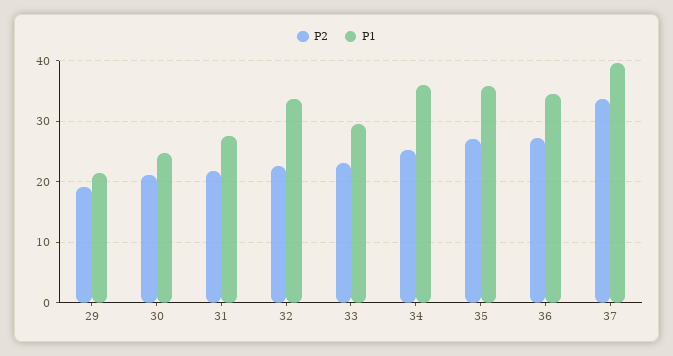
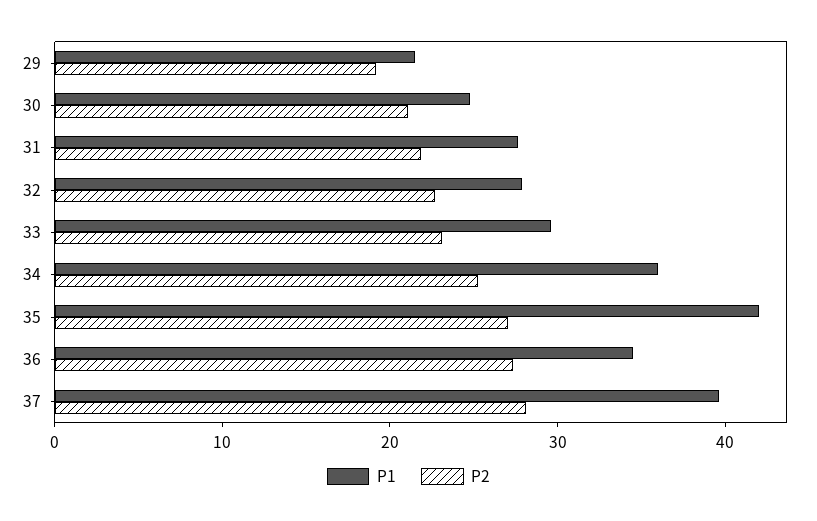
P1, 32: 34 -> 28
P1, 35: 36 -> 42
P2, 37: 34 -> 28

